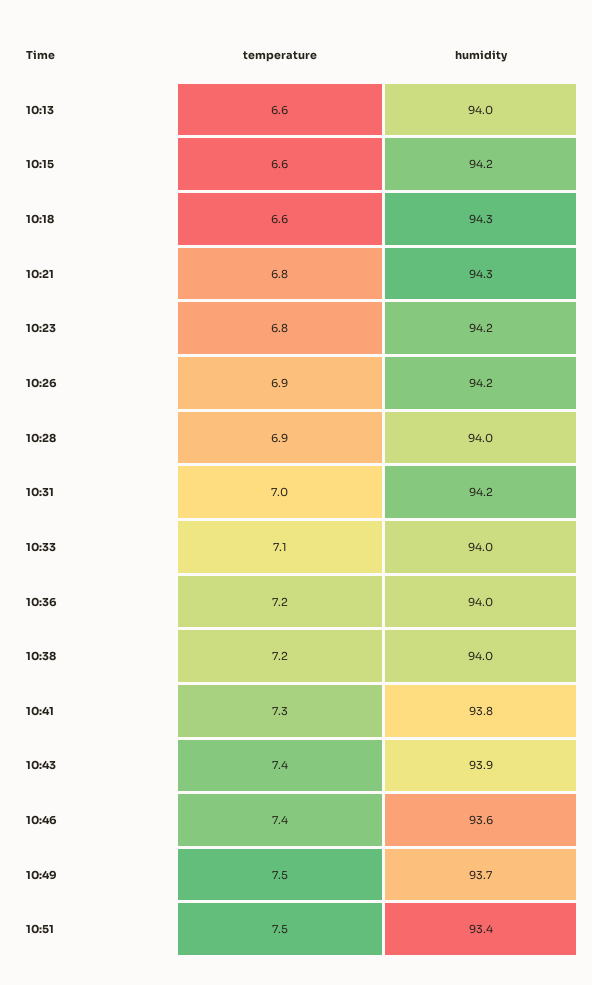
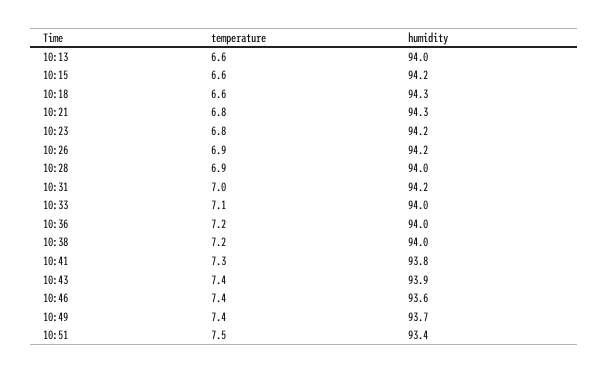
temperature, 10:49: 7.5 -> 7.4

